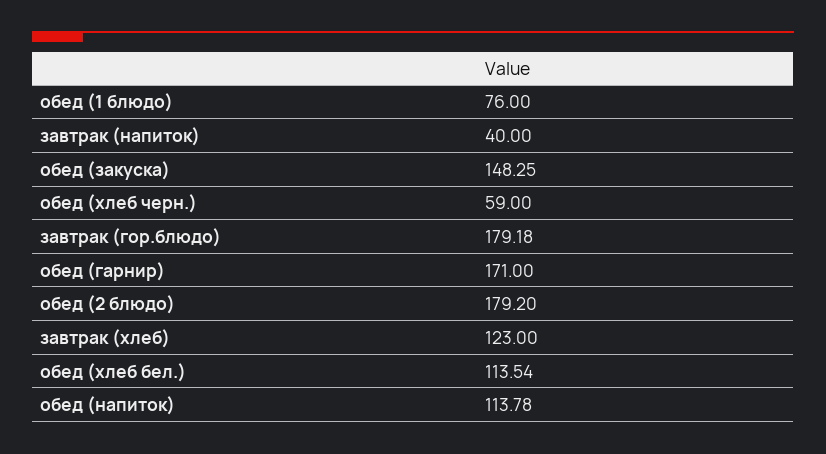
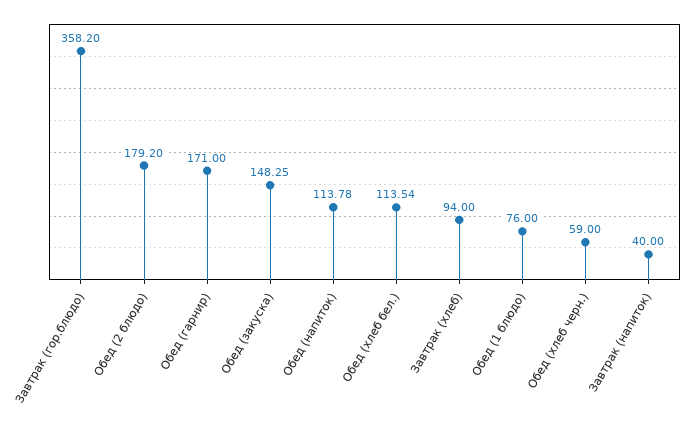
завтрак (гор.блюдо): 179.18 -> 358.2
завтрак (хлеб): 123 -> 94

